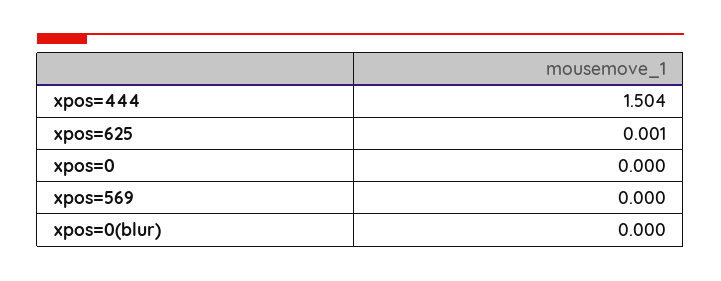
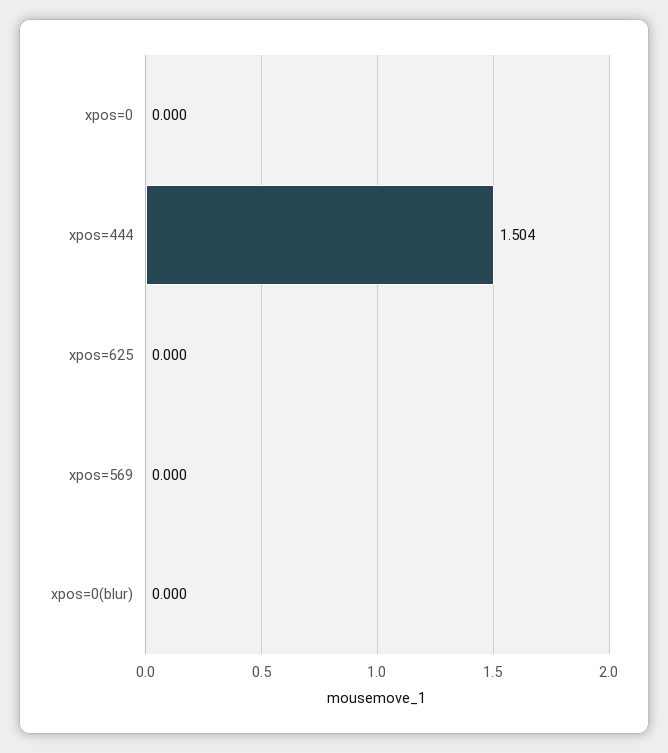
xpos=625: 0.001 -> 0

